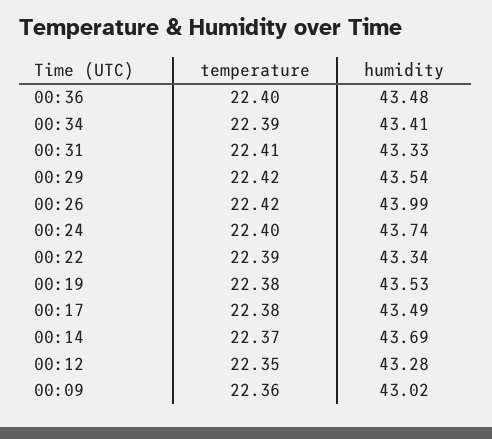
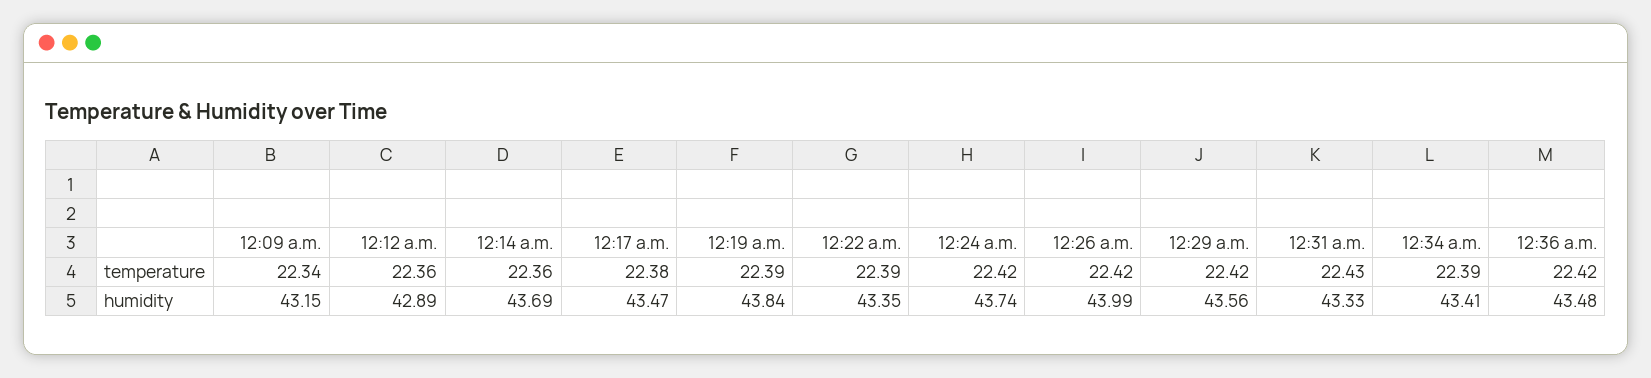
temperature, 00:36: 22.4 -> 22.42
temperature, 00:31: 22.41 -> 22.43
humidity, 00:29: 43.54 -> 43.56
temperature, 00:24: 22.4 -> 22.42
humidity, 00:22: 43.34 -> 43.35
temperature, 00:19: 22.38 -> 22.39
humidity, 00:19: 43.53 -> 43.84
humidity, 00:17: 43.49 -> 43.47
temperature, 00:14: 22.37 -> 22.36
temperature, 00:12: 22.35 -> 22.36
humidity, 00:12: 43.28 -> 42.89
temperature, 00:09: 22.36 -> 22.34
humidity, 00:09: 43.02 -> 43.15

